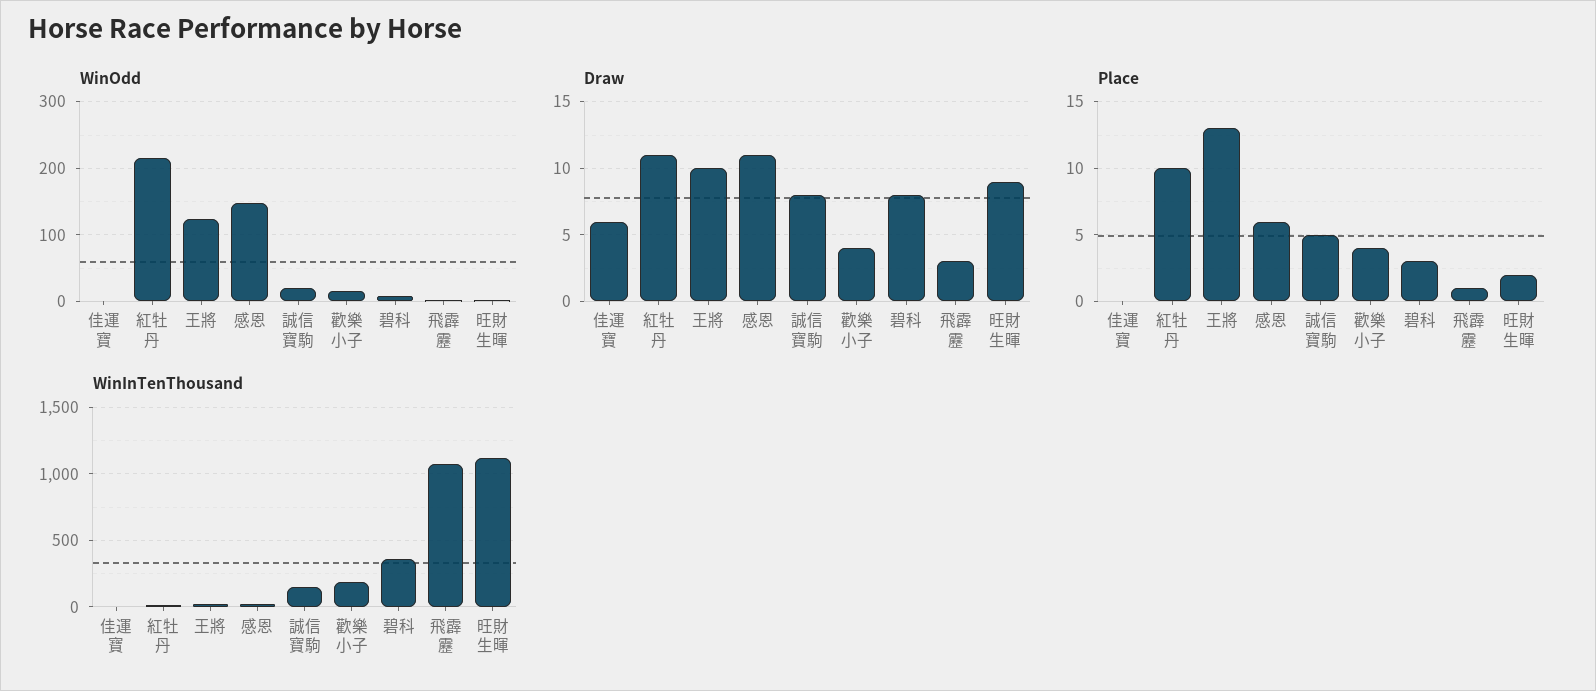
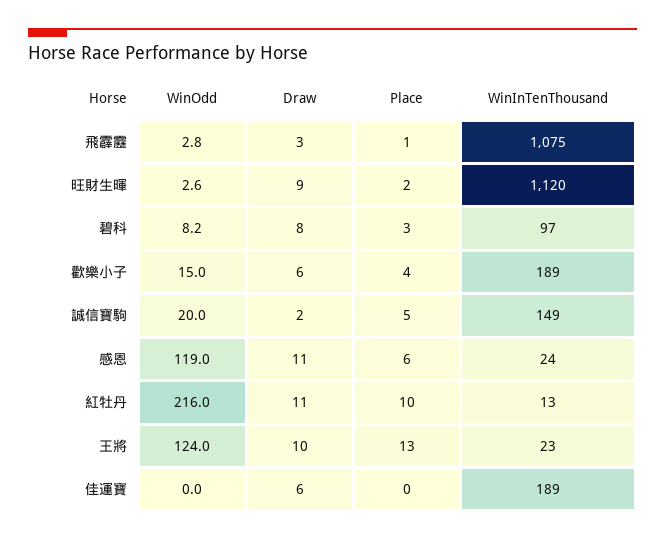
WinOdd, 感恩: 150 -> 119
Draw, 誠信寶駒: 8 -> 2
Draw, 歡樂小子: 4 -> 6
WinInTenThousand, 佳運寶: 0 -> 189
WinInTenThousand, 碧科: 350 -> 97

